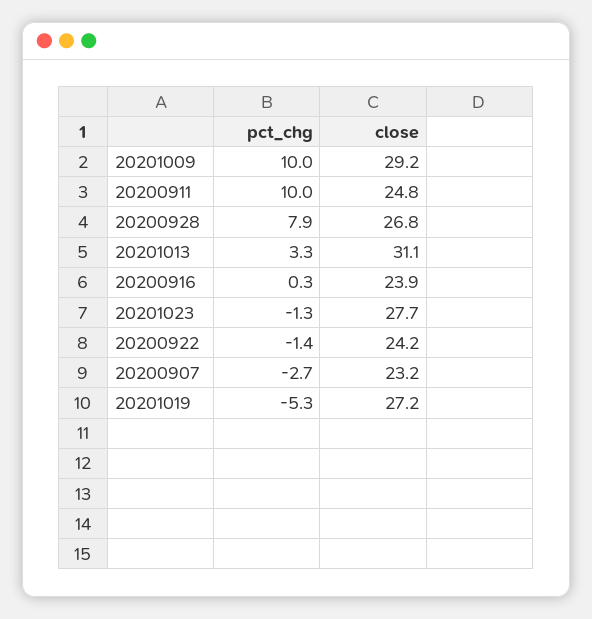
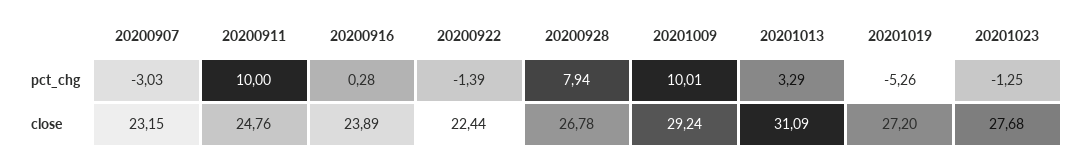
close, 20200922: 24.2 -> 22.44
pct_chg, 20200907: -2.7 -> -3.03

